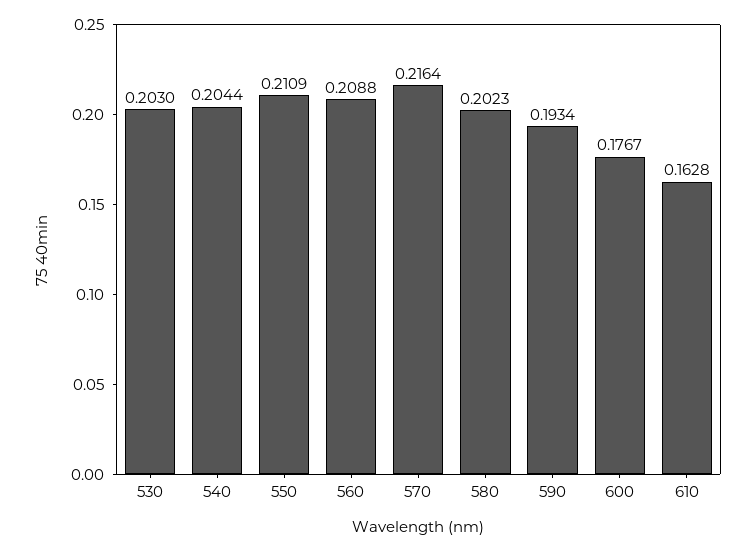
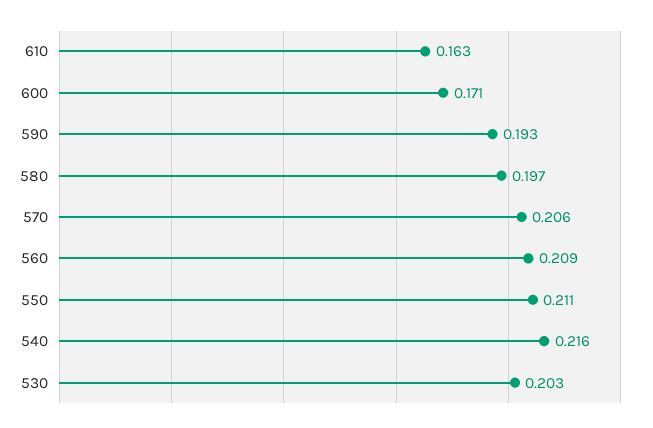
540: 0.2044 -> 0.216
570: 0.2164 -> 0.206
580: 0.2023 -> 0.197
600: 0.1767 -> 0.171

